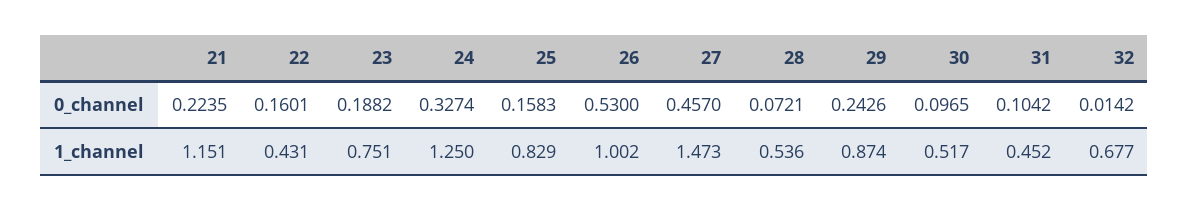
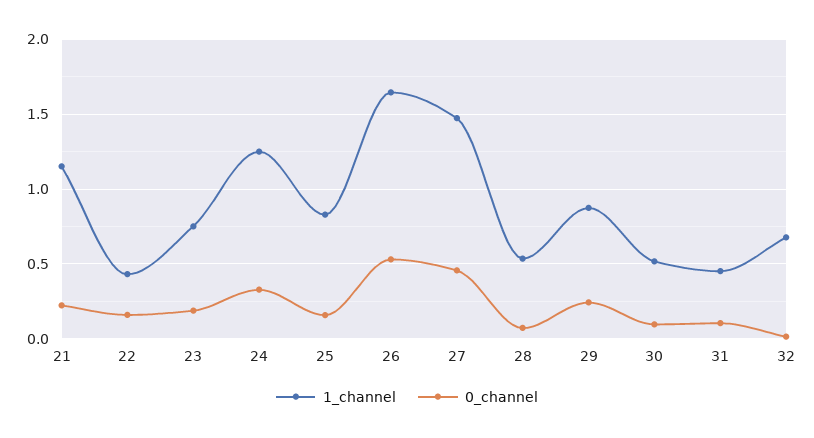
1_channel, 26: 1.002 -> 1.65

